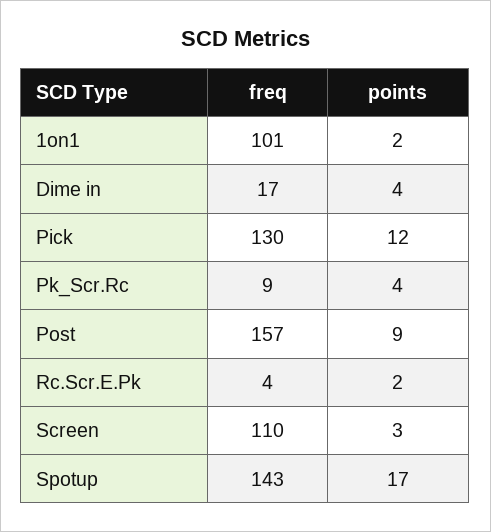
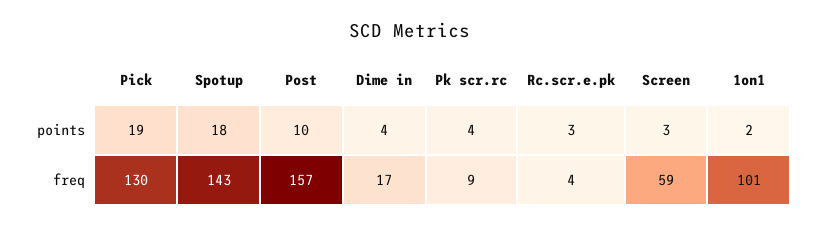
points, Pick: 12 -> 19
points, Post: 9 -> 10
points, Rc.Scr.E.Pk: 2 -> 3
freq, Screen: 110 -> 59
points, Spotup: 17 -> 18

